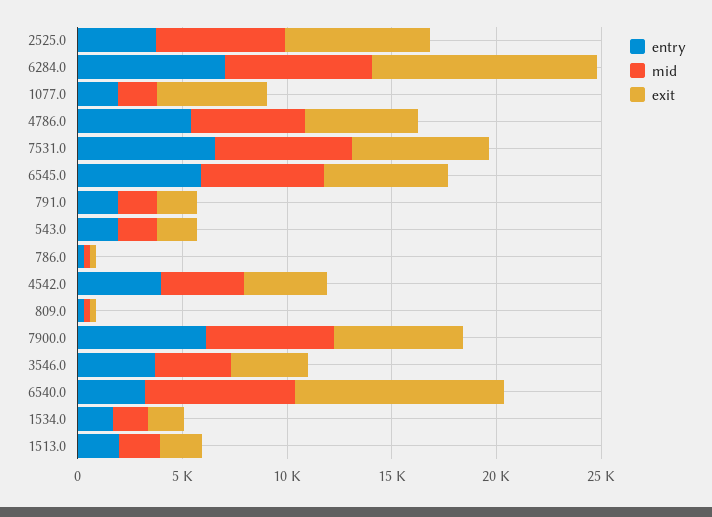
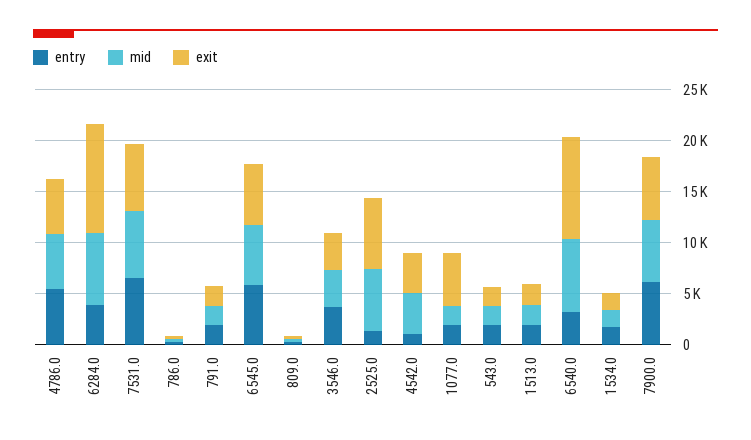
entry, 2525.0: 4000 -> 1000
entry, 6284.0: 7000 -> 4000
entry, 4542.0: 4000 -> 1000

